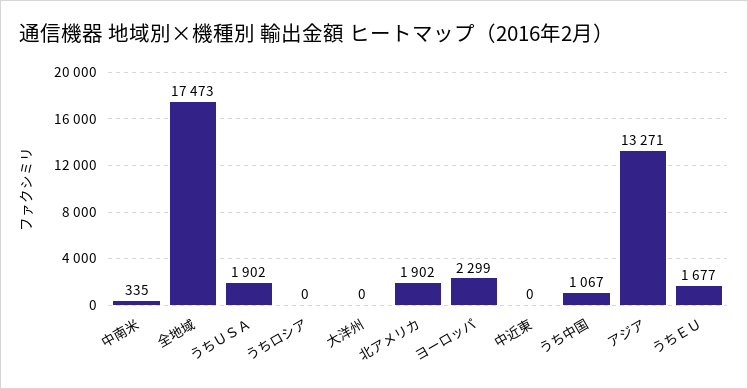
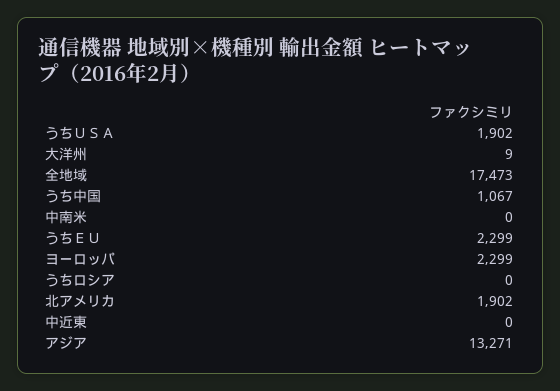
中南米: 335 -> 0
大洋州: 0 -> 9
うちＥＵ: 1677 -> 2299

